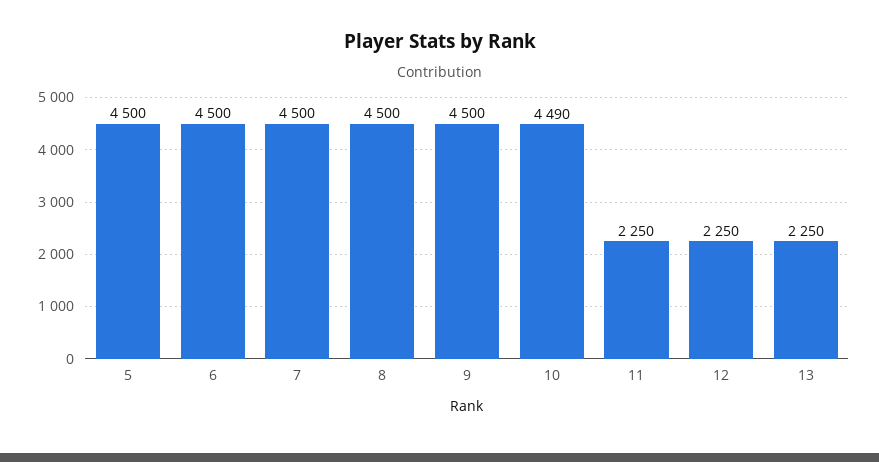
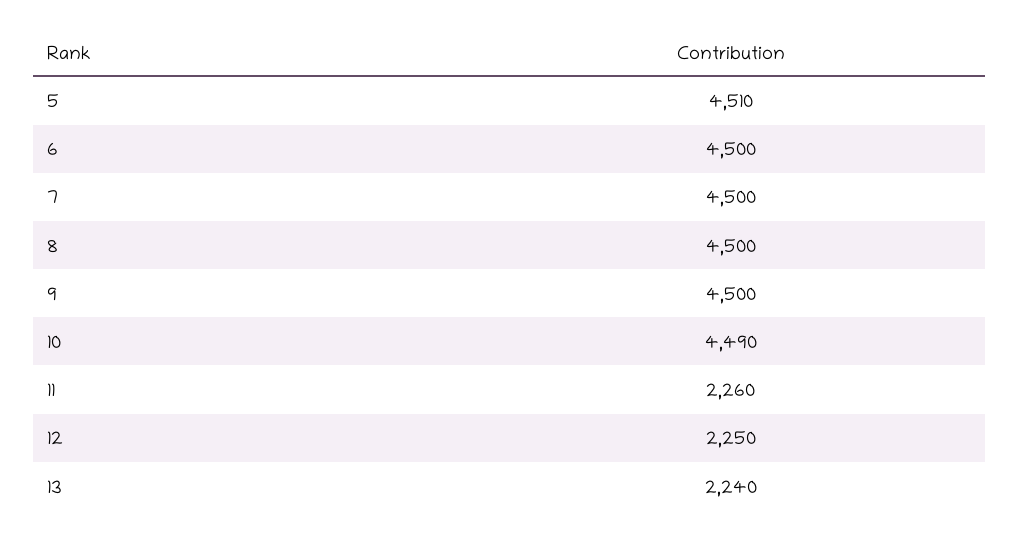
5: 4500 -> 4510
11: 2250 -> 2260
13: 2250 -> 2240

